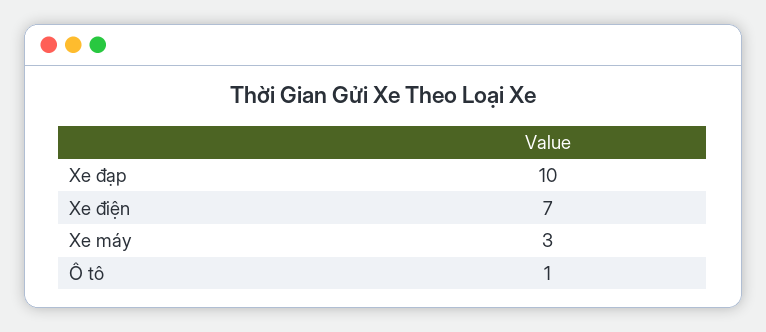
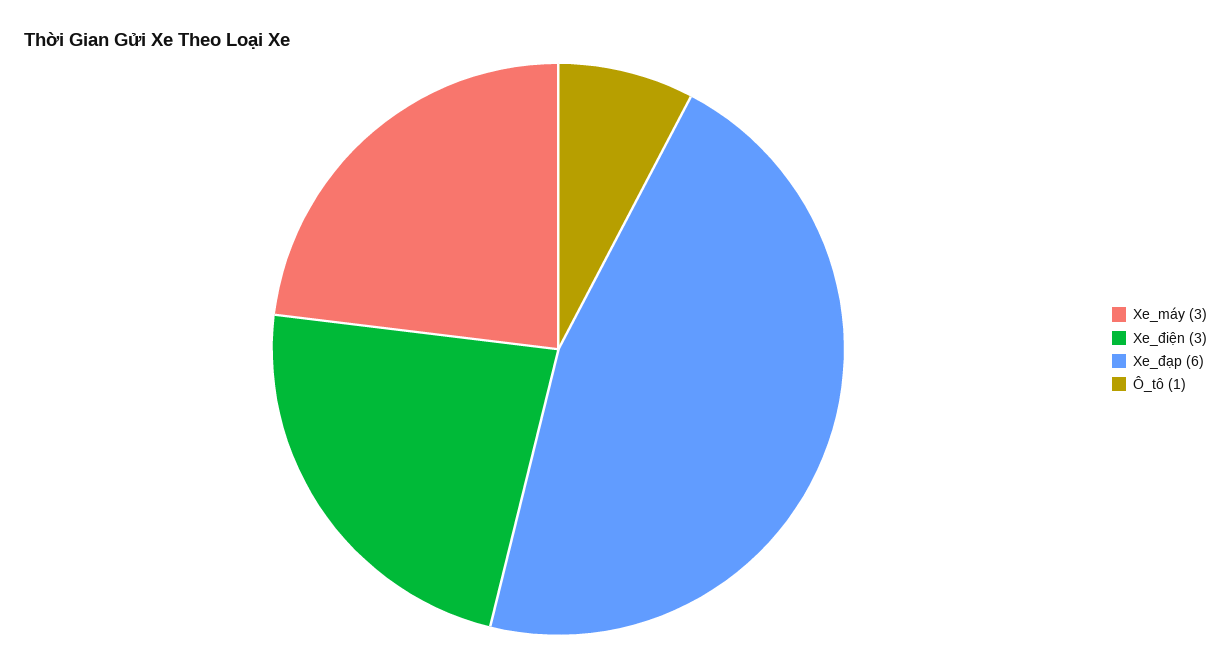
Xe đạp: 10 -> 6
Xe điện: 7 -> 3

